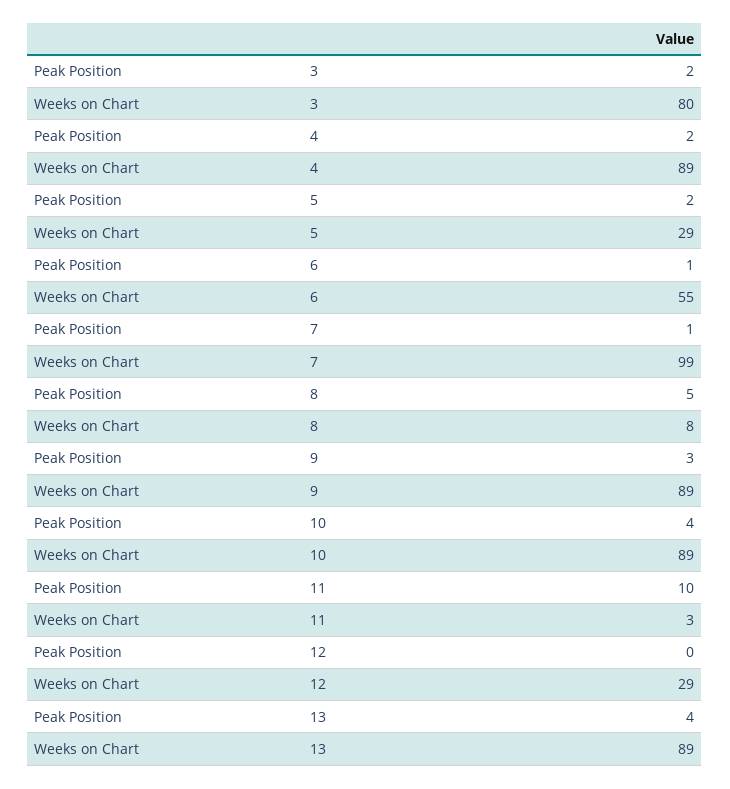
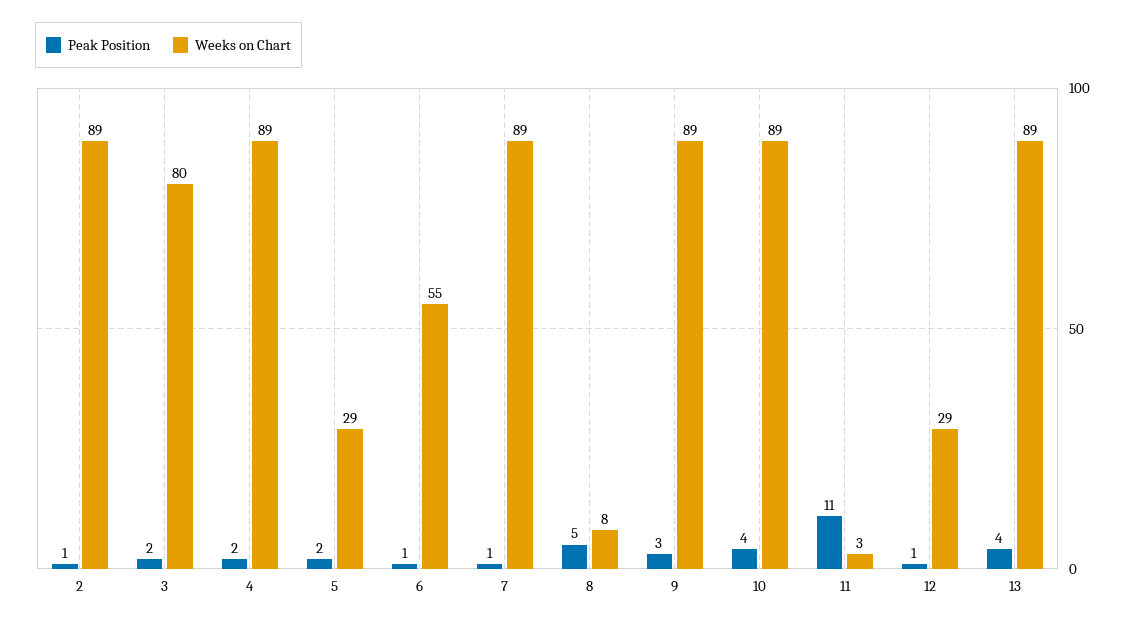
Weeks on Chart, 7: 99 -> 89
Peak Position, 11: 10 -> 11
Peak Position, 12: 0 -> 1
Peak Position, 2: none -> 1
Weeks on Chart, 2: none -> 89

